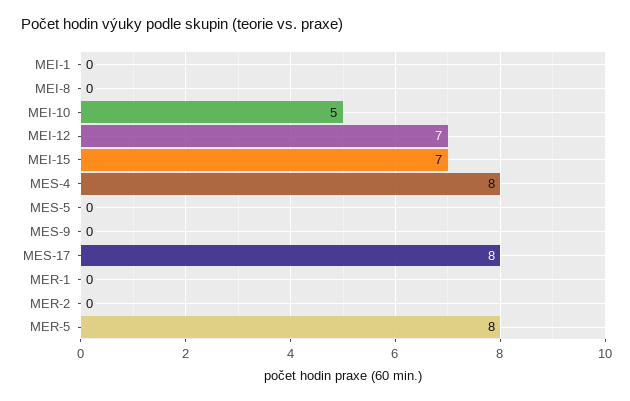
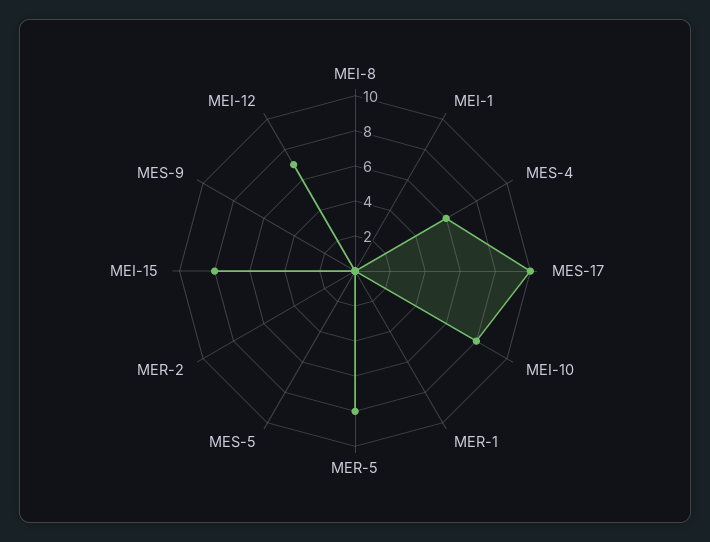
MEI-10: 5 -> 8
MEI-15: 7 -> 8
MES-4: 8 -> 6
MES-17: 8 -> 10

